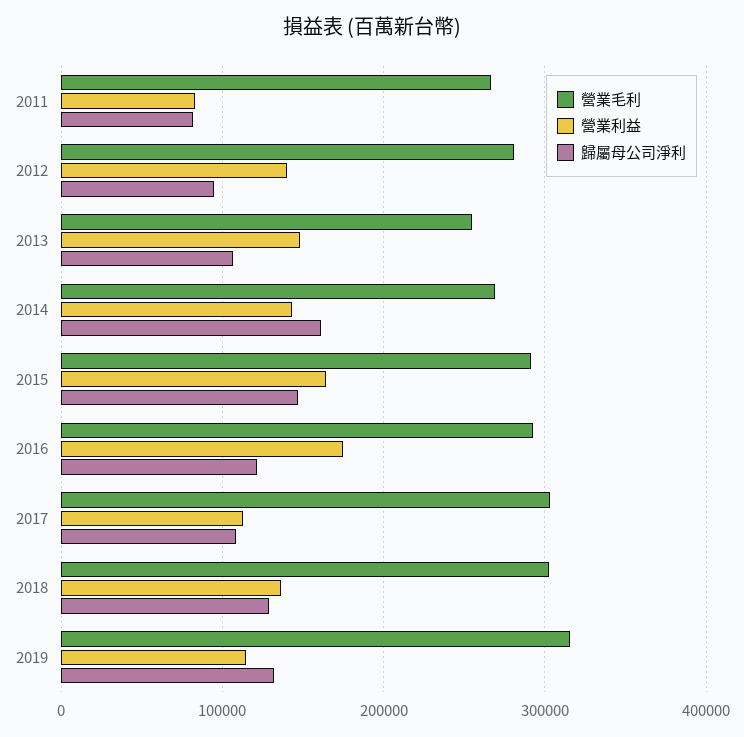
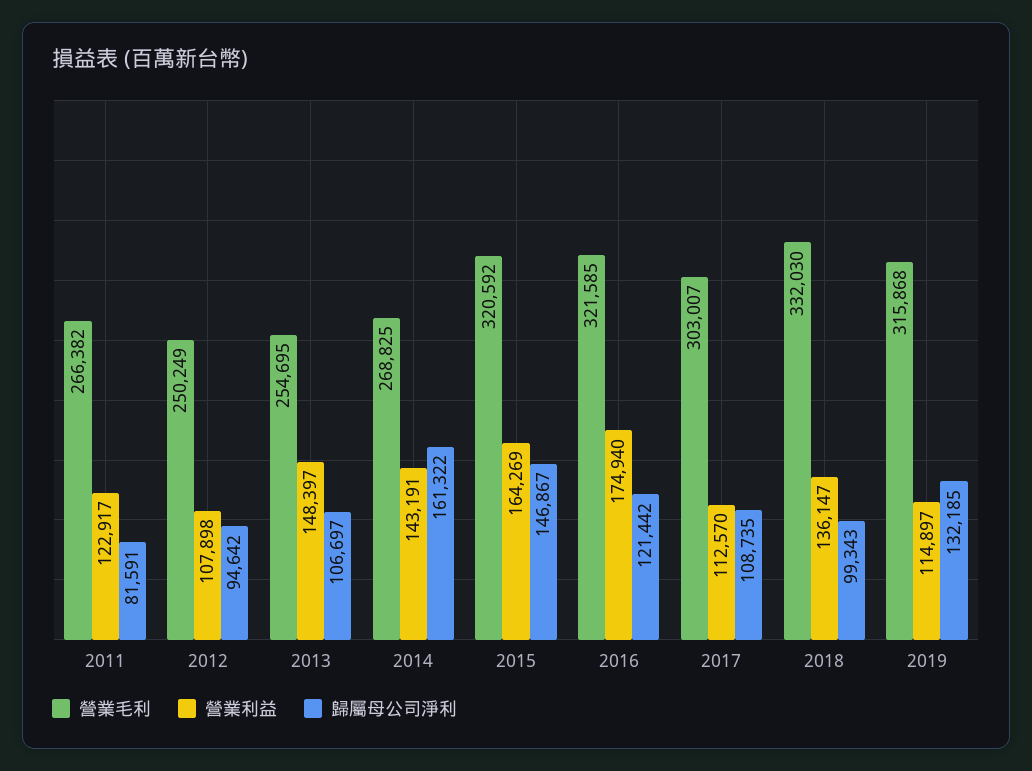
營業利益, 2011: 80000 -> 122917
營業毛利, 2012: 280000 -> 250249
營業利益, 2012: 140000 -> 107898
營業毛利, 2015: 290000 -> 320592
營業毛利, 2016: 290000 -> 321585
營業毛利, 2018: 300000 -> 332030
歸屬母公司淨利, 2018: 130000 -> 99343

